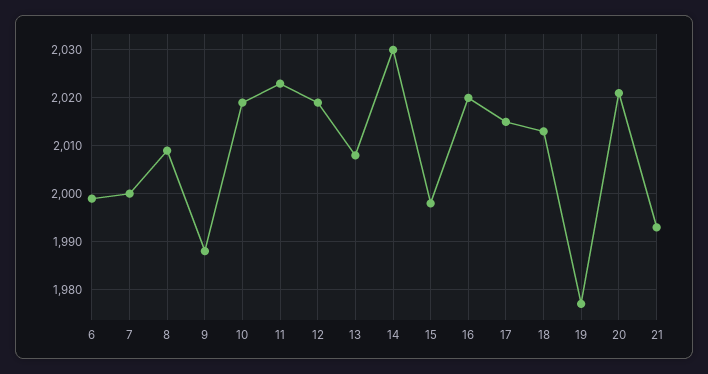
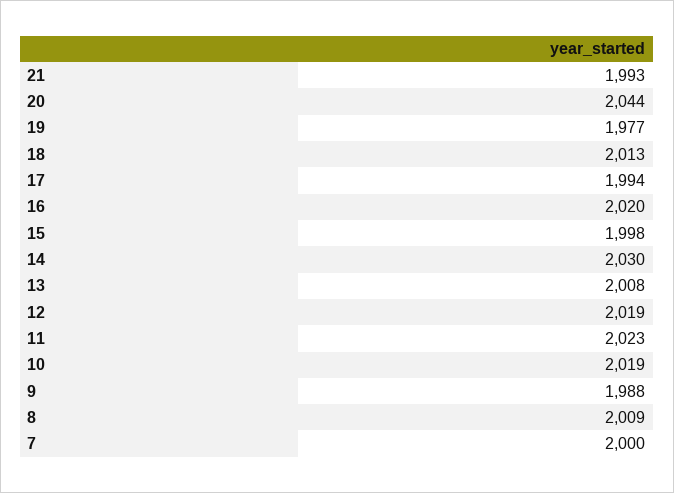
6: 2000 -> none
17: 2015 -> 1994
20: 2020 -> 2044

